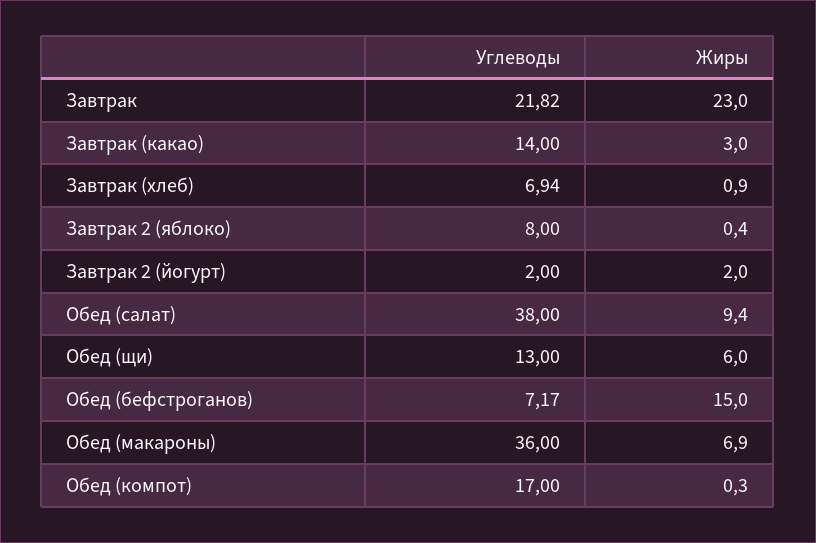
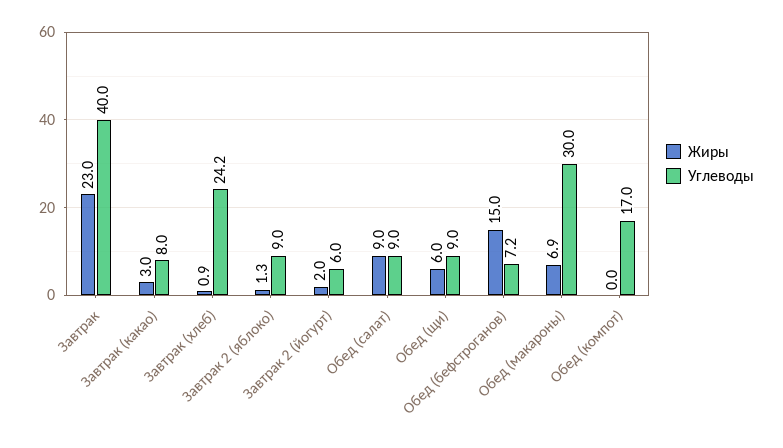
Углеводы, Завтрак: 21.82 -> 40
Углеводы, Завтрак (какао): 14 -> 8
Углеводы, Завтрак (хлеб): 6.94 -> 24.2
Углеводы, Завтрак 2 (яблоко): 8 -> 9
Жиры, Завтрак 2 (яблоко): 0.4 -> 1.3
Углеводы, Завтрак 2 (йогурт): 2 -> 6
Углеводы, Обед (салат): 38 -> 9
Жиры, Обед (салат): 9.4 -> 9
Углеводы, Обед (щи): 13 -> 9
Углеводы, Обед (макароны): 36 -> 30
Жиры, Обед (компот): 0.3 -> 0

